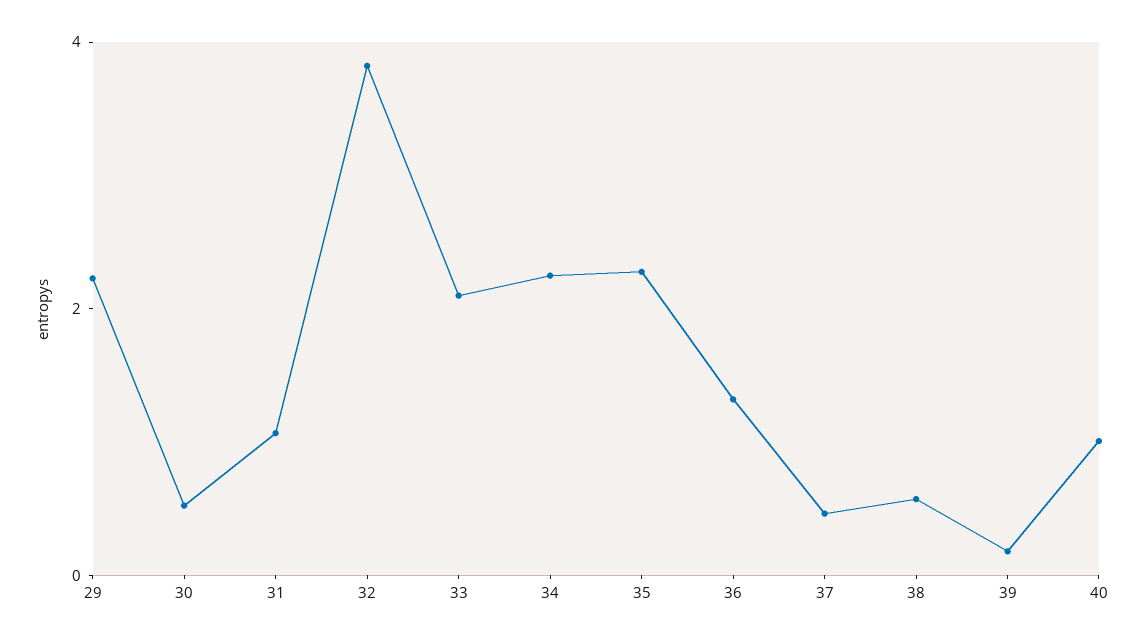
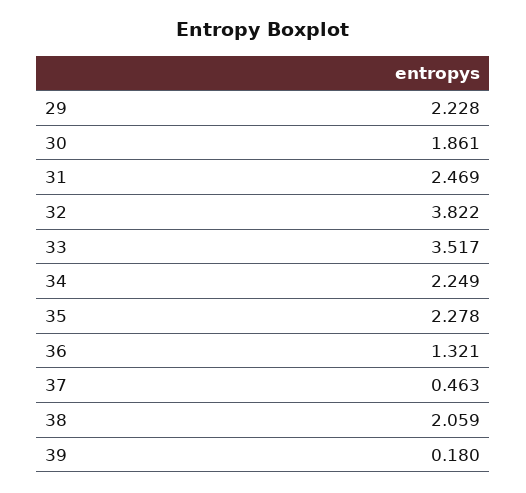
30: 0.5 -> 1.861
31: 1 -> 2.469
33: 2 -> 3.517
38: 0.5 -> 2.059
40: 1 -> none

